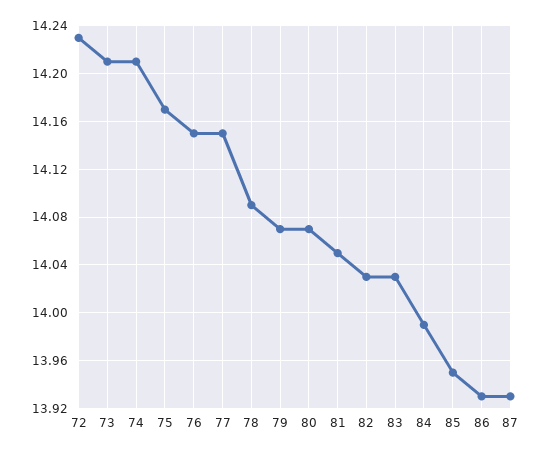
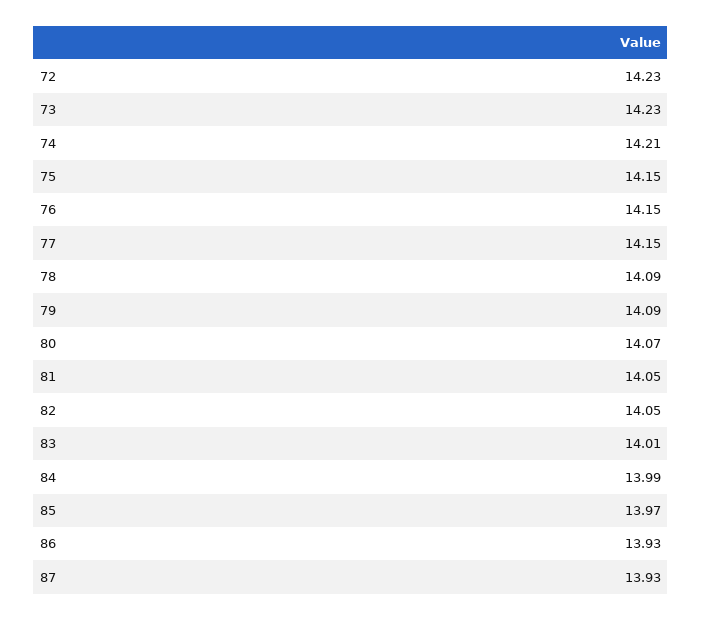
73: 14.21 -> 14.23
75: 14.17 -> 14.15
79: 14.07 -> 14.09
82: 14.03 -> 14.05
83: 14.03 -> 14.01
85: 13.95 -> 13.97

